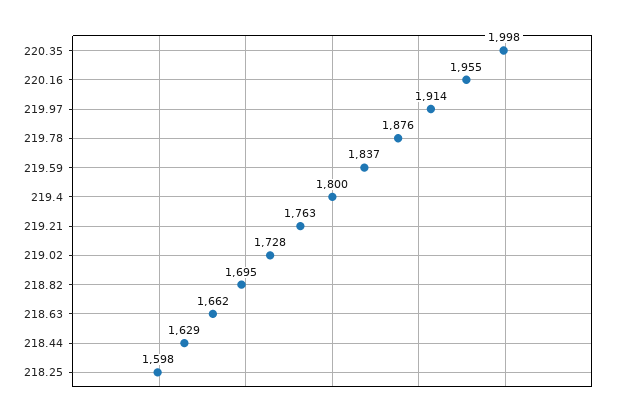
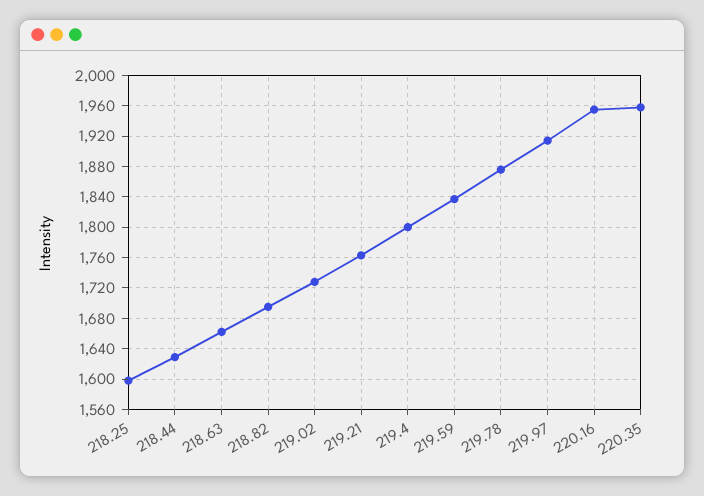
220.35: 1998 -> 1960

